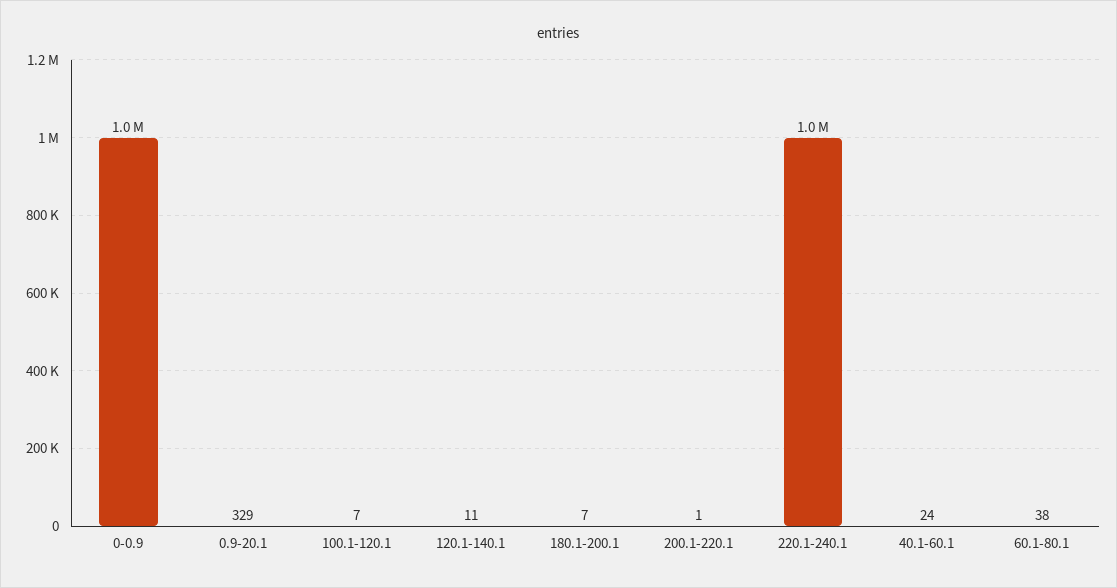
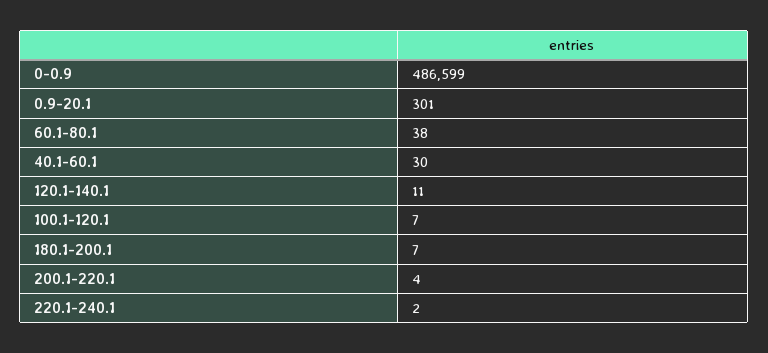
0-0.9: 1000000 -> 486599
0.9-20.1: 329 -> 301
200.1-220.1: 1 -> 4
220.1-240.1: 1000000 -> 2
40.1-60.1: 24 -> 30

